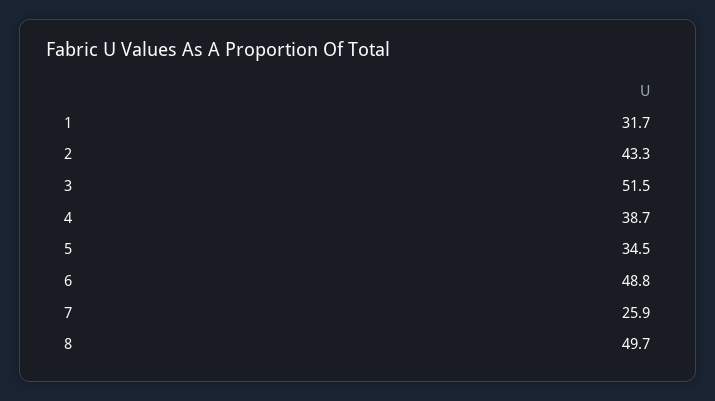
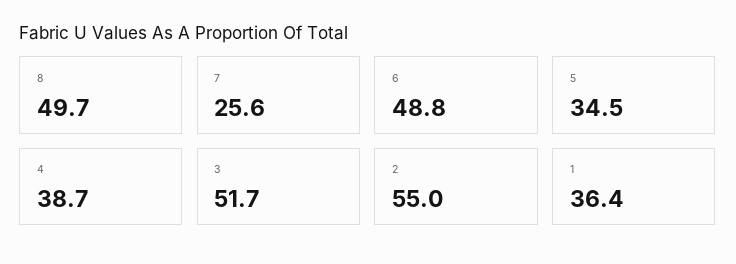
1: 31.7 -> 36.4
2: 43.3 -> 55
3: 51.5 -> 51.7
7: 25.9 -> 25.6

